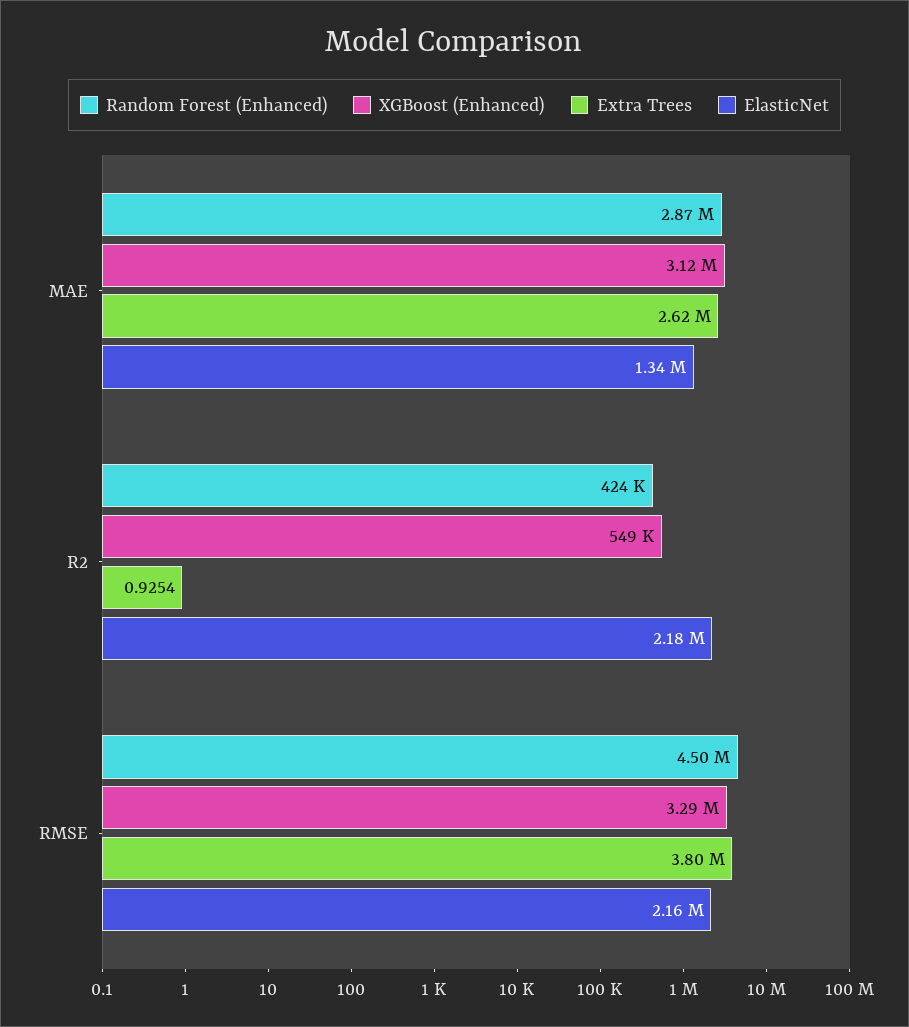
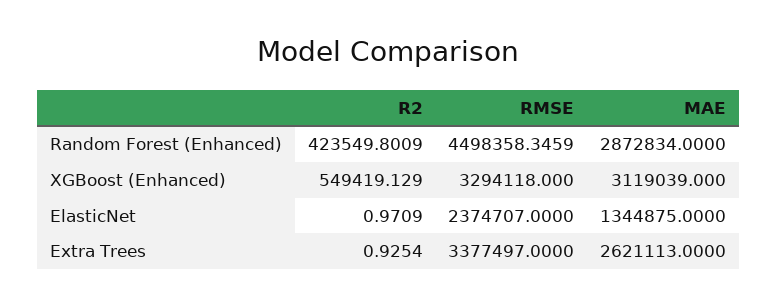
ElasticNet, R2: 2180000 -> 0.9709
Extra Trees, RMSE: 3800000 -> 3377497
ElasticNet, RMSE: 2160000 -> 2374707

